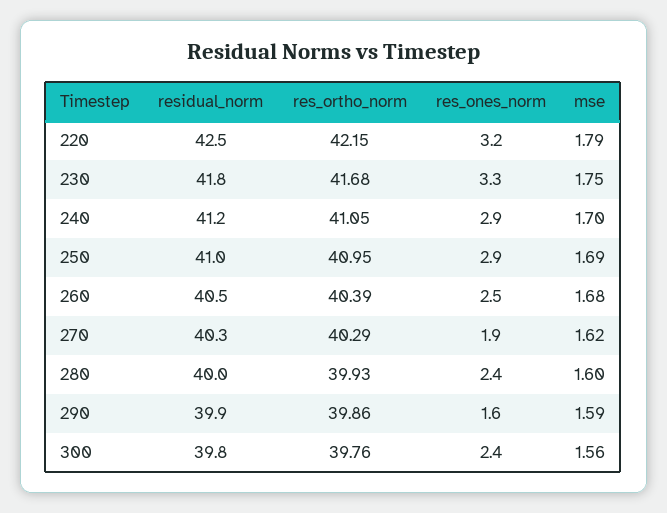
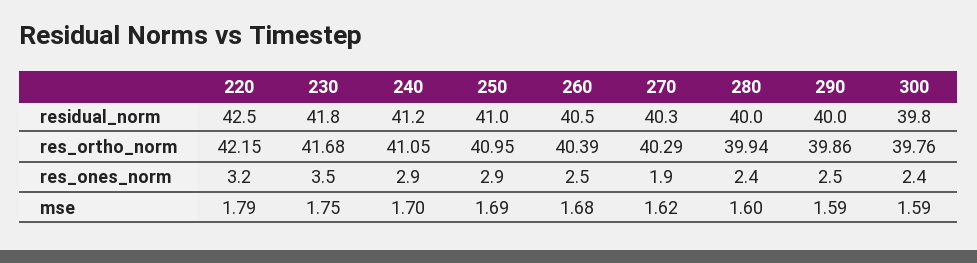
res_ones_norm, 230: 3.3 -> 3.5
res_ortho_norm, 280: 39.93 -> 39.94
residual_norm, 290: 39.9 -> 40
res_ones_norm, 290: 1.6 -> 2.5
mse, 300: 1.56 -> 1.59

